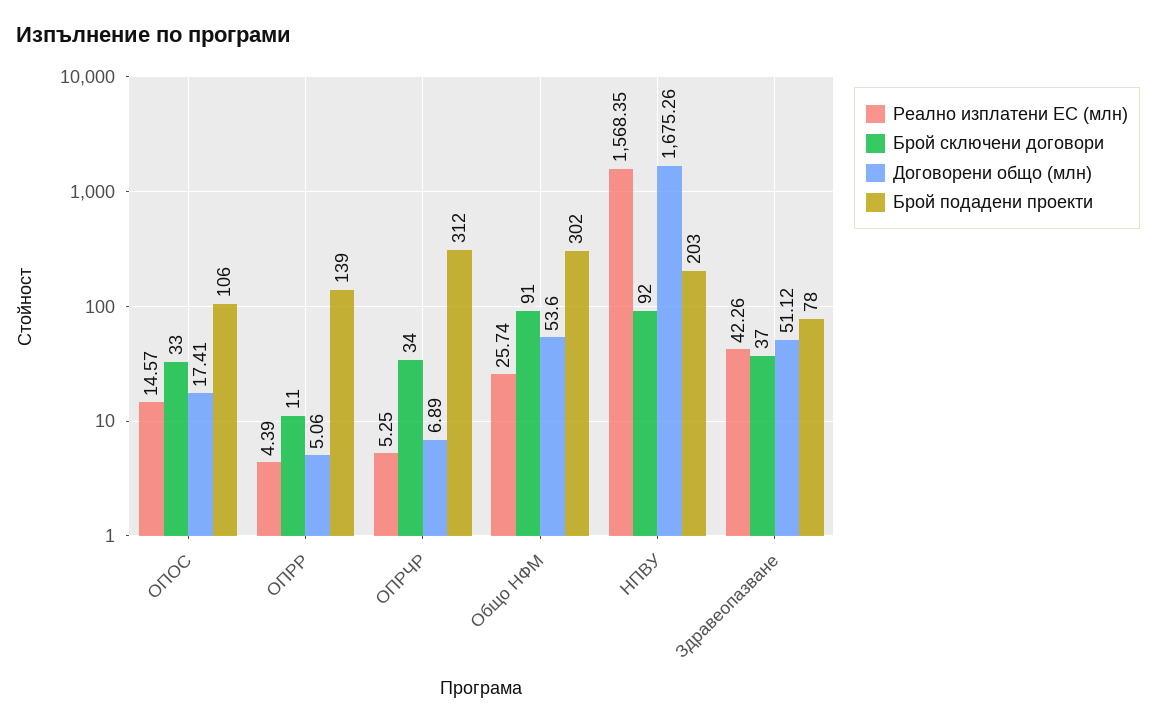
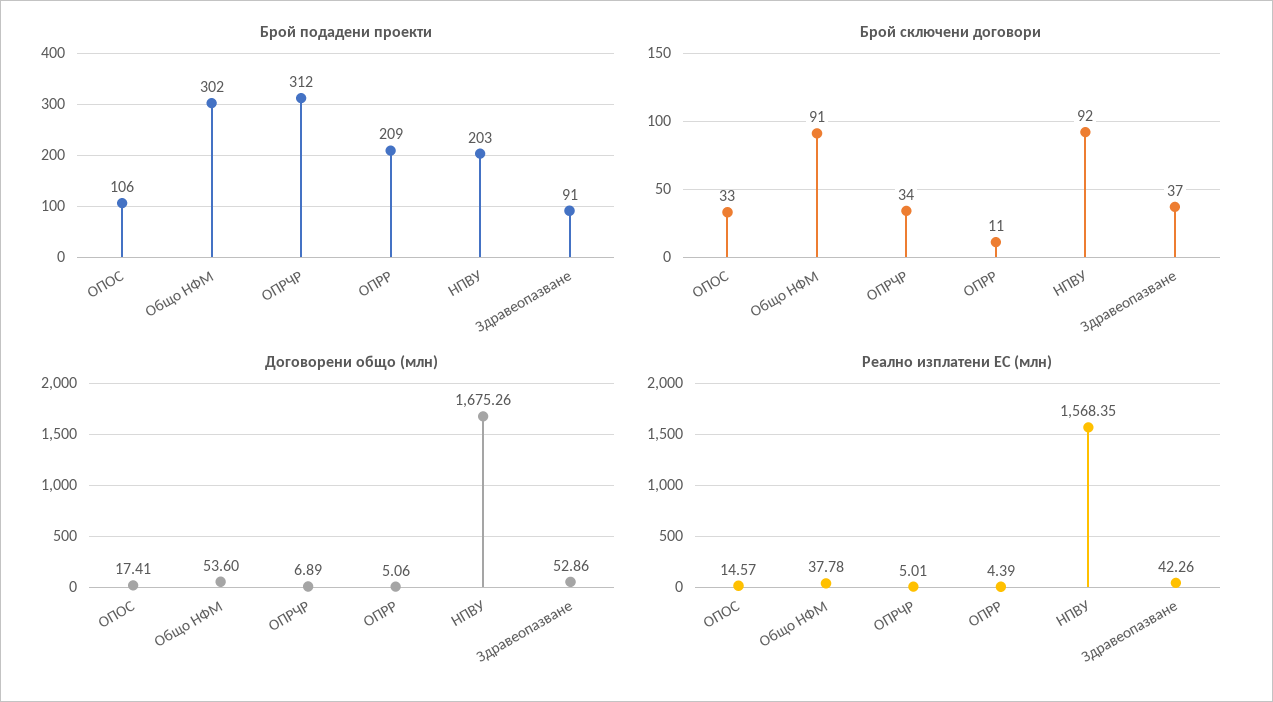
Брой подадени проекти, ОПРР: 139 -> 209
Реално изплатени ЕС (млн), ОПРЧР: 5.25 -> 5.01
Реално изплатени ЕС (млн), Общо НФМ: 25.74 -> 37.78
Договорени общо (млн), Здравеопазване: 51.12 -> 52.86
Брой подадени проекти, Здравеопазване: 78 -> 91

